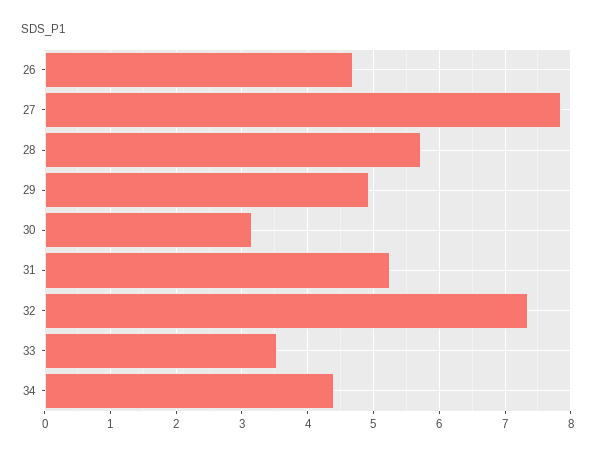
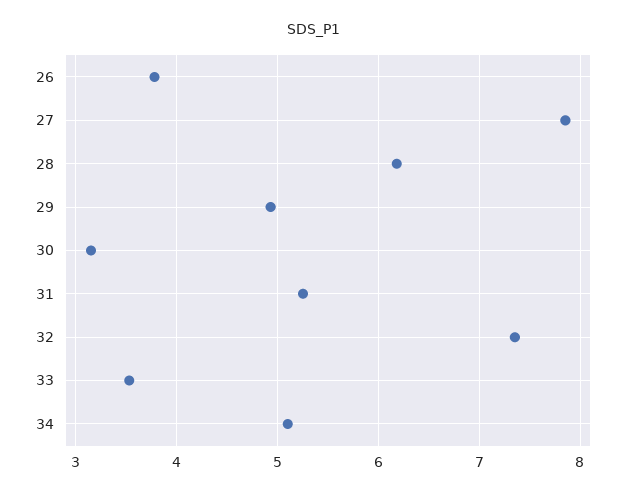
26: 4.7 -> 3.8
28: 5.7 -> 6.2
34: 4.4 -> 5.1

